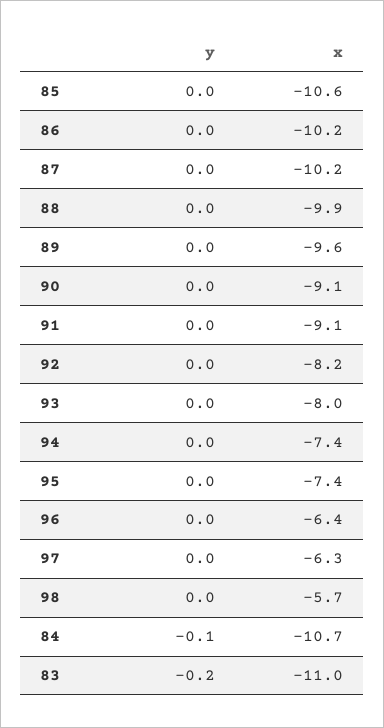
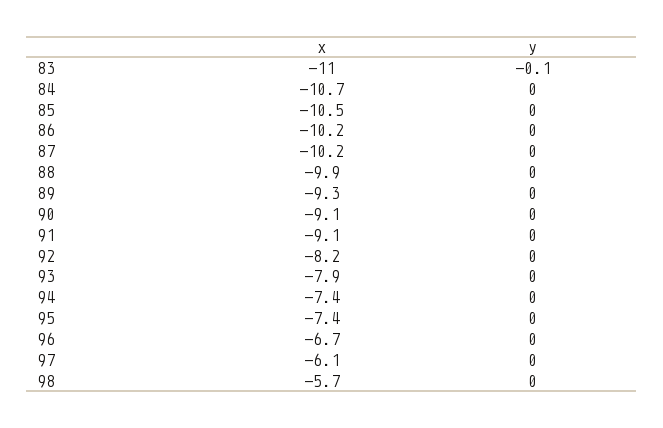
x, 85: -10.6 -> -10.5
x, 89: -9.6 -> -9.3
x, 93: -8 -> -7.9
x, 96: -6.4 -> -6.7
x, 97: -6.3 -> -6.1
y, 84: -0.1 -> 0
y, 83: -0.2 -> -0.1

